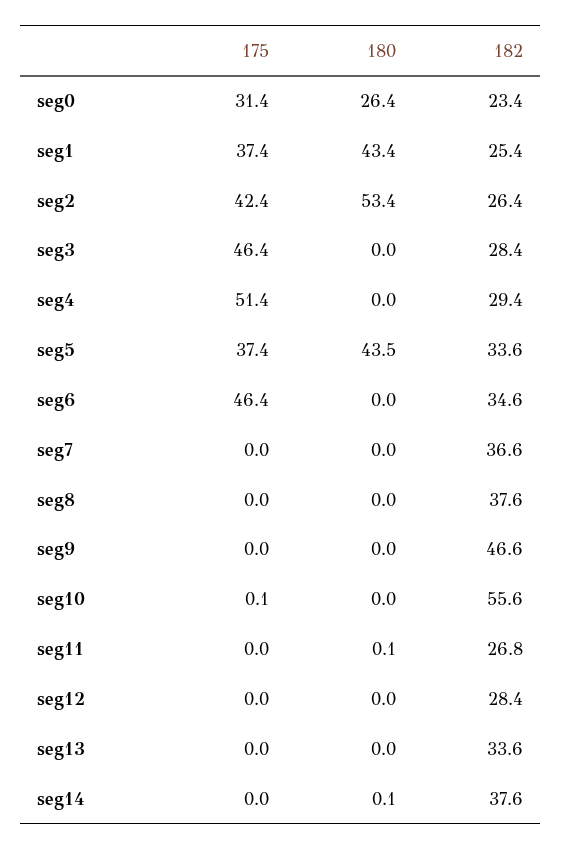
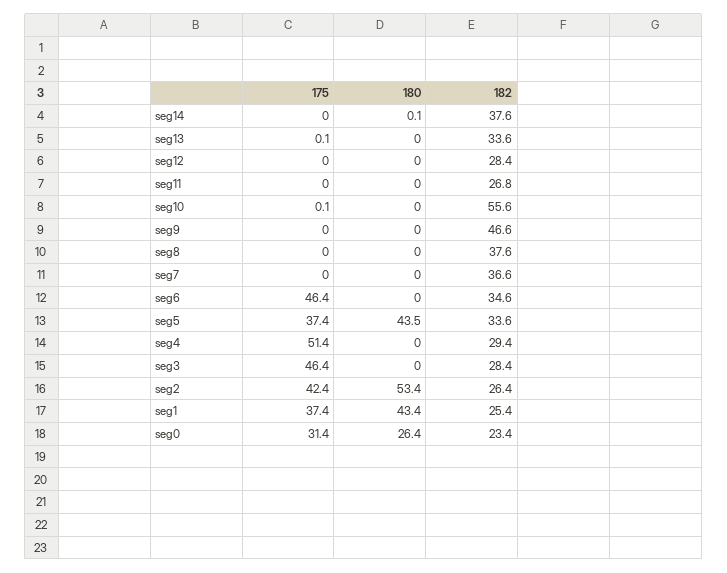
180, seg11: 0.1 -> 0
175, seg13: 0 -> 0.1

